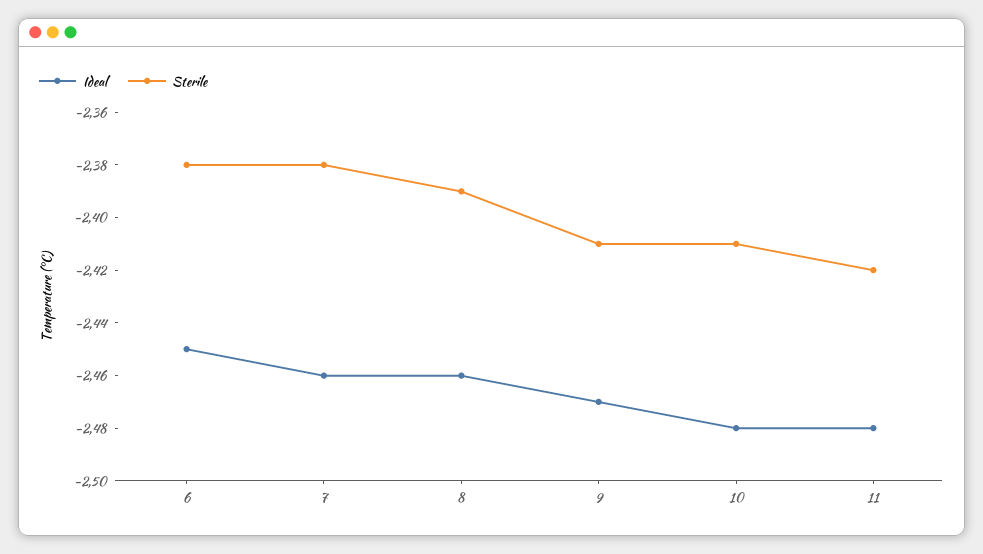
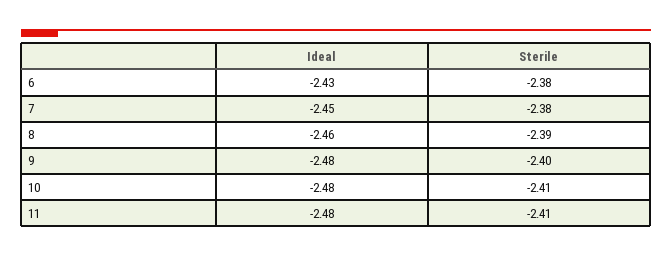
Ideal, 6: -2.45 -> -2.43
Ideal, 7: -2.46 -> -2.45
Ideal, 9: -2.47 -> -2.48
Sterile, 9: -2.41 -> -2.4
Sterile, 11: -2.42 -> -2.41

